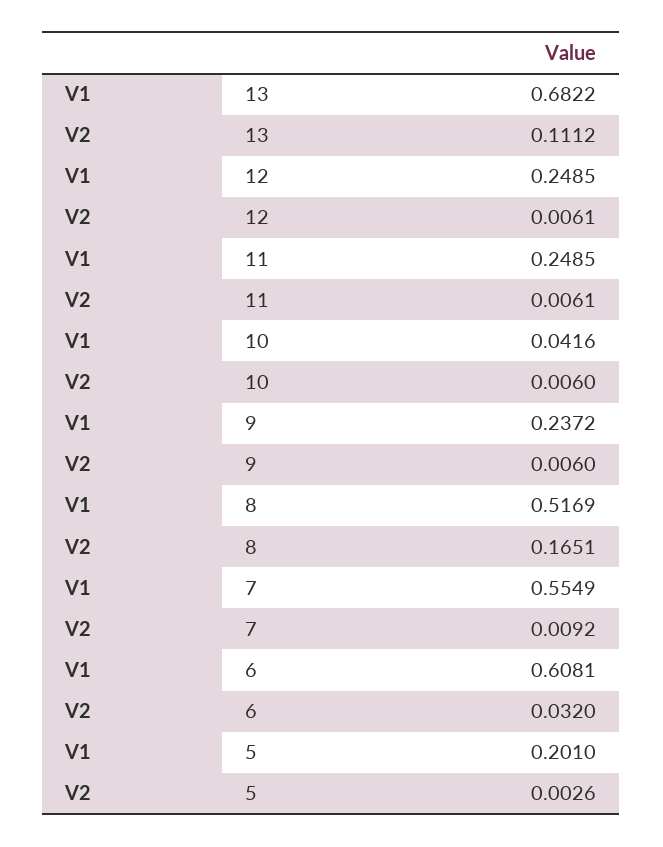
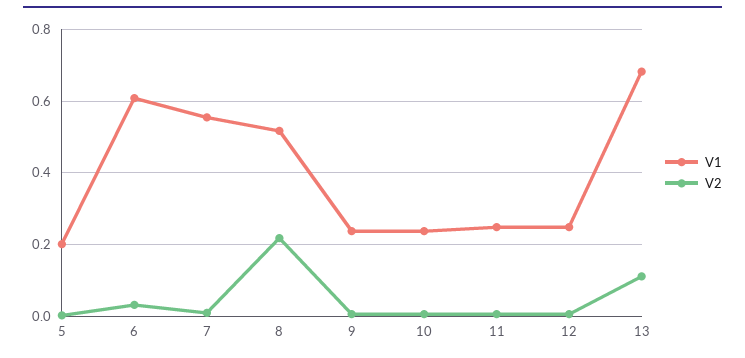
V1, 10: 0.0416 -> 0.24
V2, 8: 0.1651 -> 0.22

